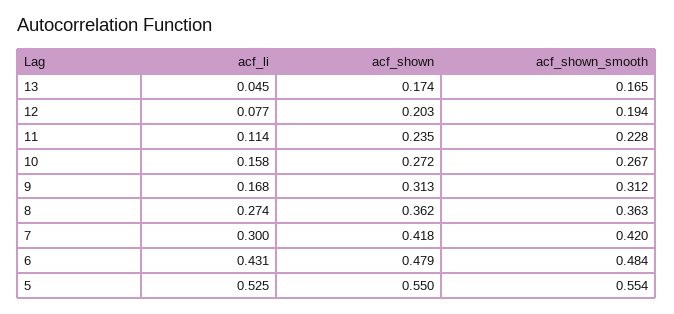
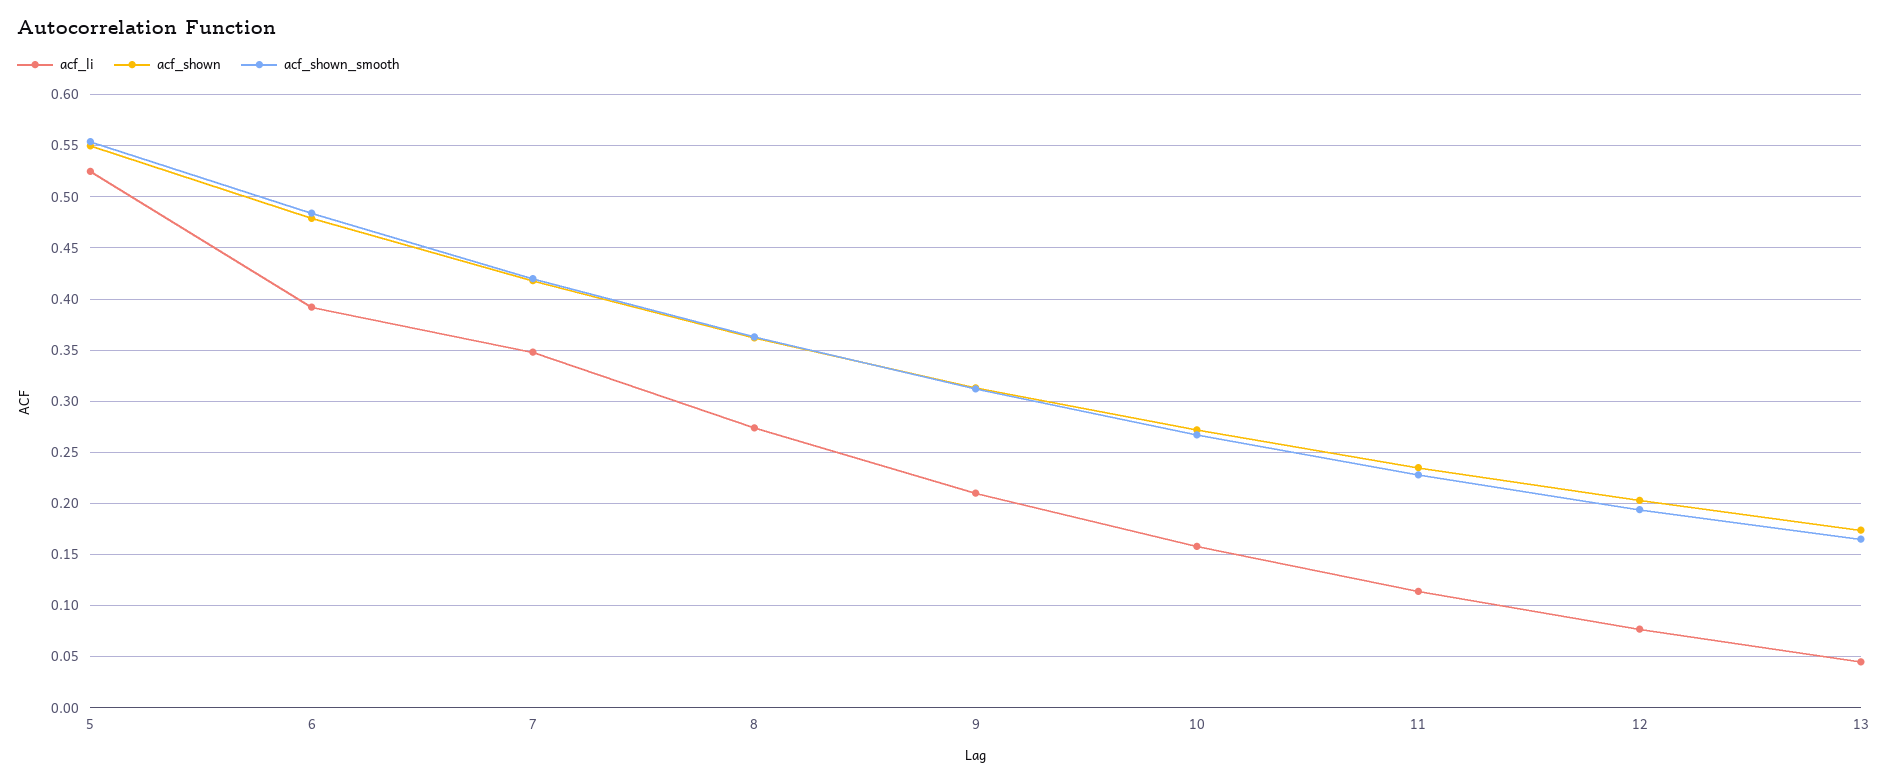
acf_li, 9: 0.168 -> 0.21
acf_li, 7: 0.3 -> 0.35
acf_li, 6: 0.431 -> 0.39

